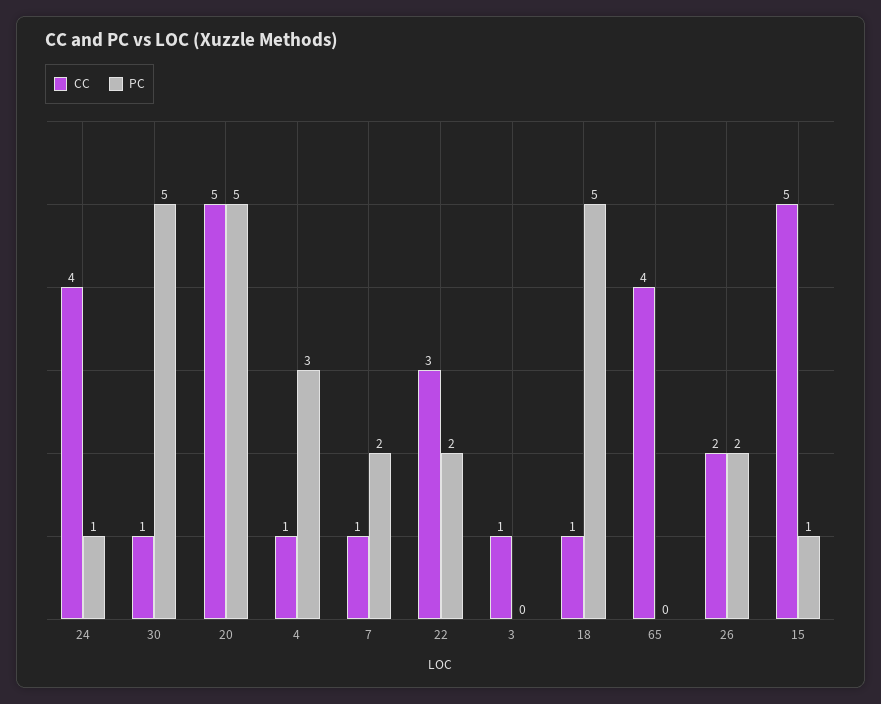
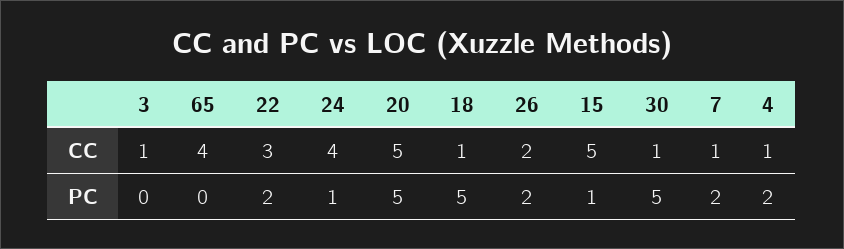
PC, 4: 3 -> 2

